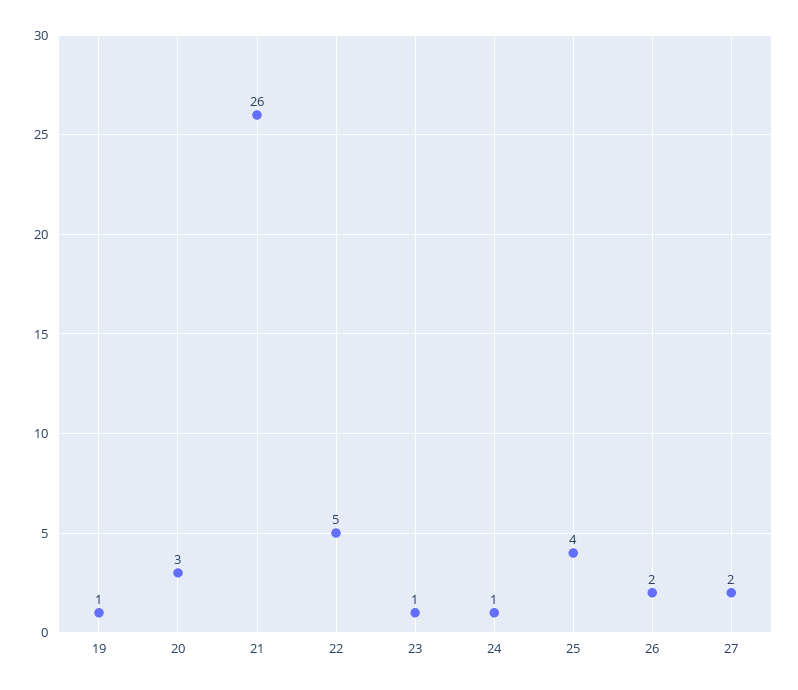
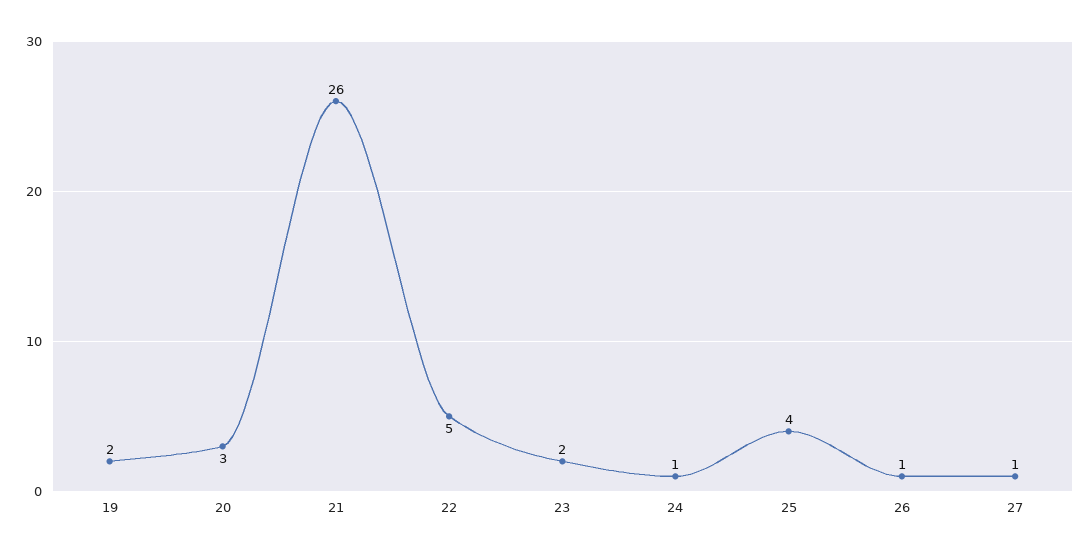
19: 1 -> 2
23: 1 -> 2
26: 2 -> 1
27: 2 -> 1

